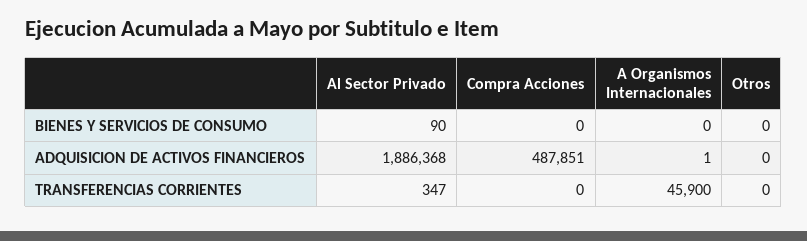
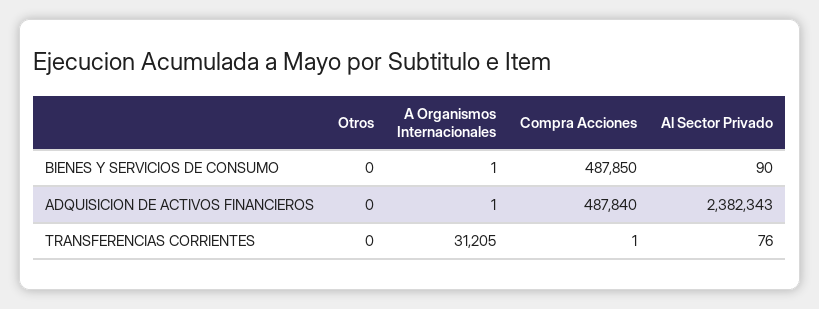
Compra Acciones, BIENES Y SERVICIOS DE CONSUMO: 0 -> 487850
A Organismos Internacionales, BIENES Y SERVICIOS DE CONSUMO: 0 -> 1
Al Sector Privado, ADQUISICION DE ACTIVOS FINANCIEROS: 1886368 -> 2382343
Compra Acciones, ADQUISICION DE ACTIVOS FINANCIEROS: 487851 -> 487840
Al Sector Privado, TRANSFERENCIAS CORRIENTES: 347 -> 76
Compra Acciones, TRANSFERENCIAS CORRIENTES: 0 -> 1
A Organismos Internacionales, TRANSFERENCIAS CORRIENTES: 45900 -> 31205

